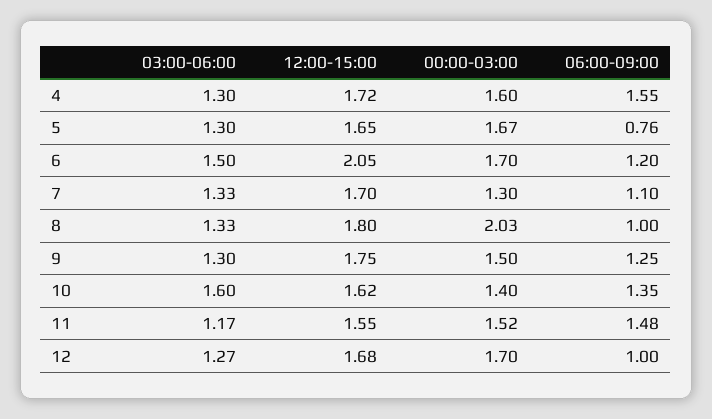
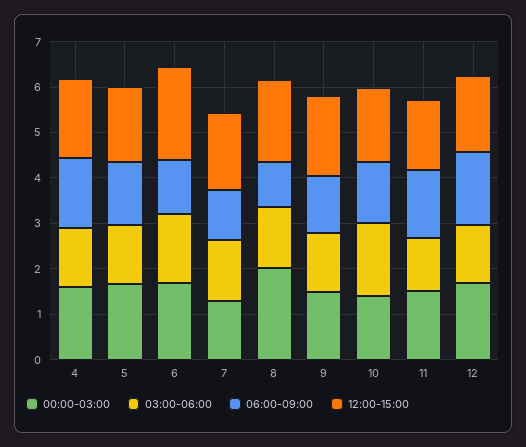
06:00-09:00, 5: 0.76 -> 1.4
06:00-09:00, 12: 1 -> 1.6

